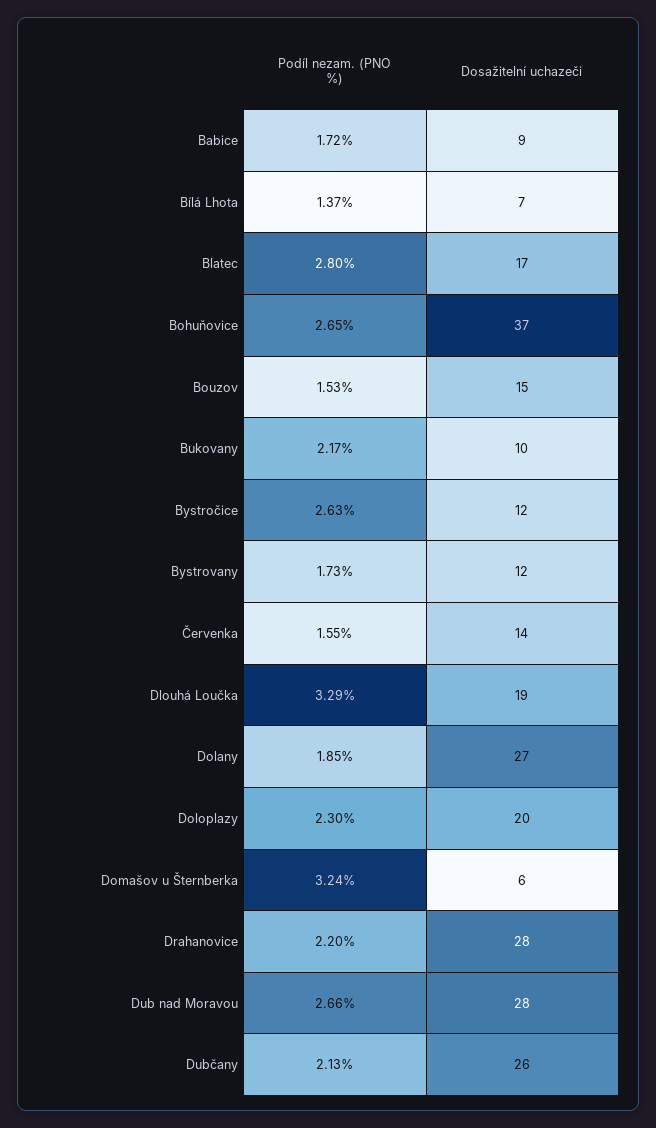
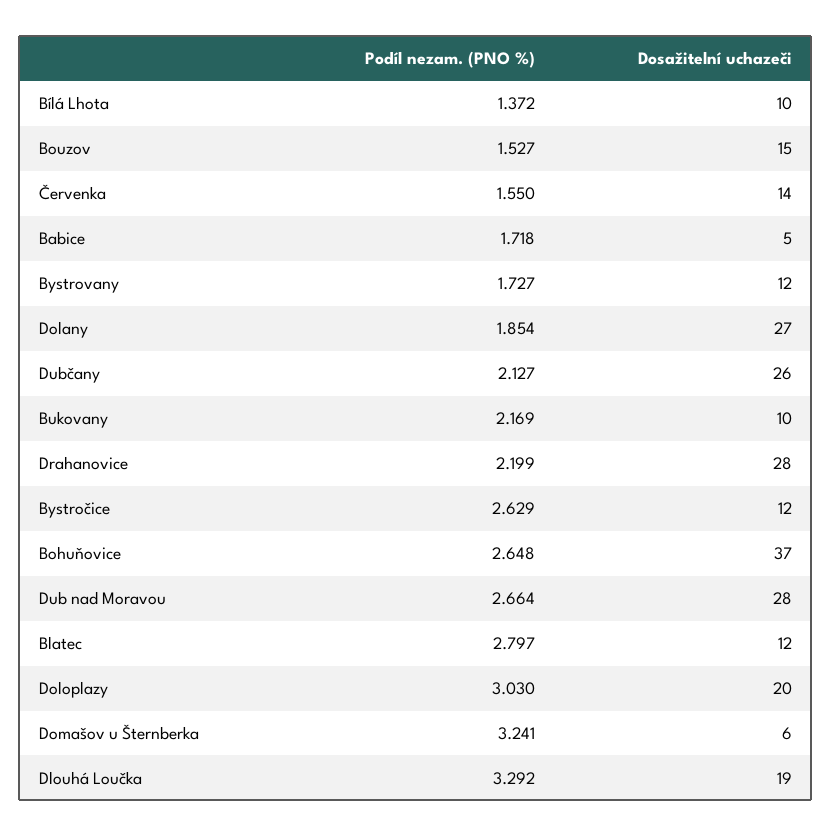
Dosažitelní uchazeči, Babice: 9 -> 5
Dosažitelní uchazeči, Bílá Lhota: 7 -> 10
Dosažitelní uchazeči, Blatec: 17 -> 12
Podíl nezam. (PNO %), Doloplazy: 2.3 -> 3.03

